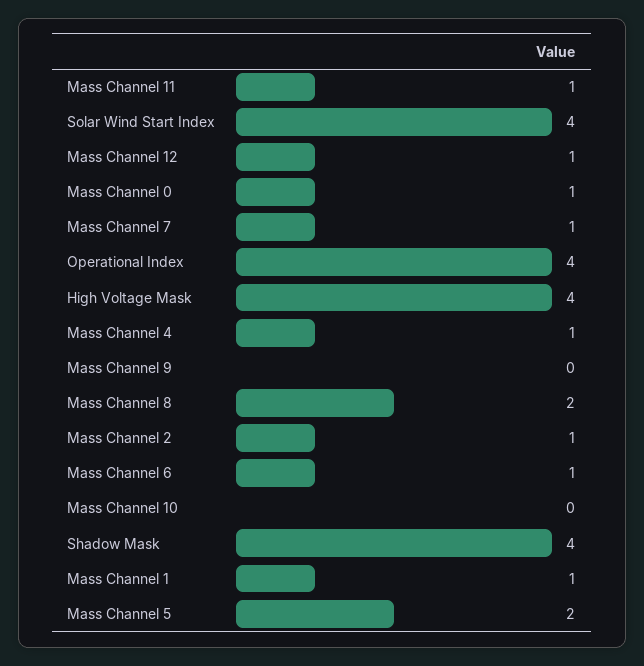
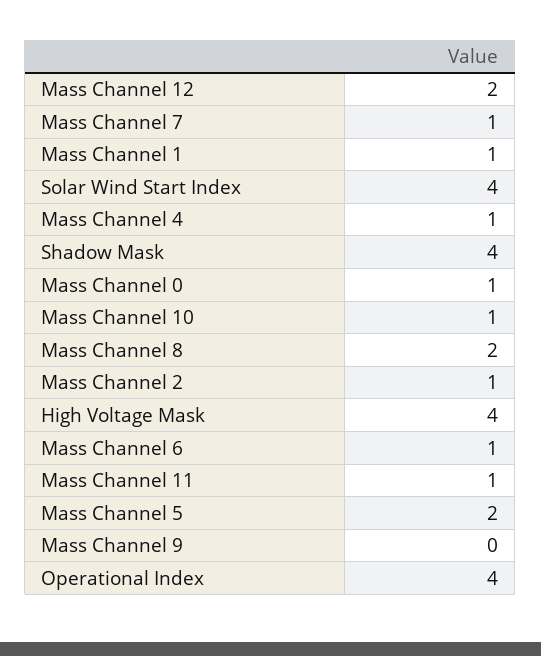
Mass Channel 12: 1 -> 2
Mass Channel 10: 0 -> 1

